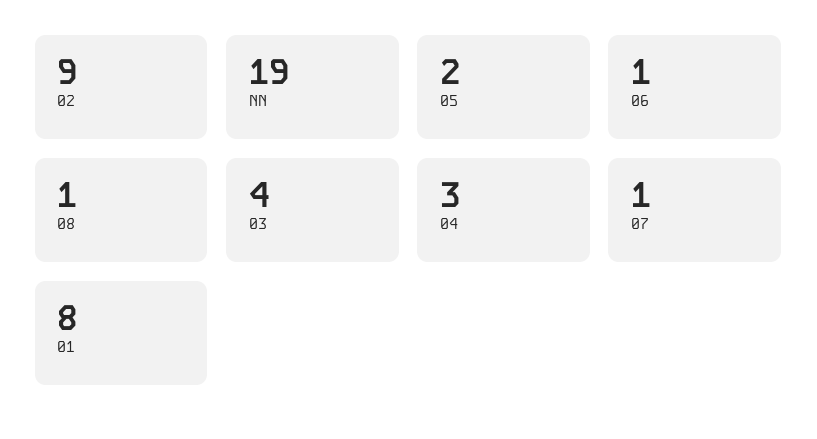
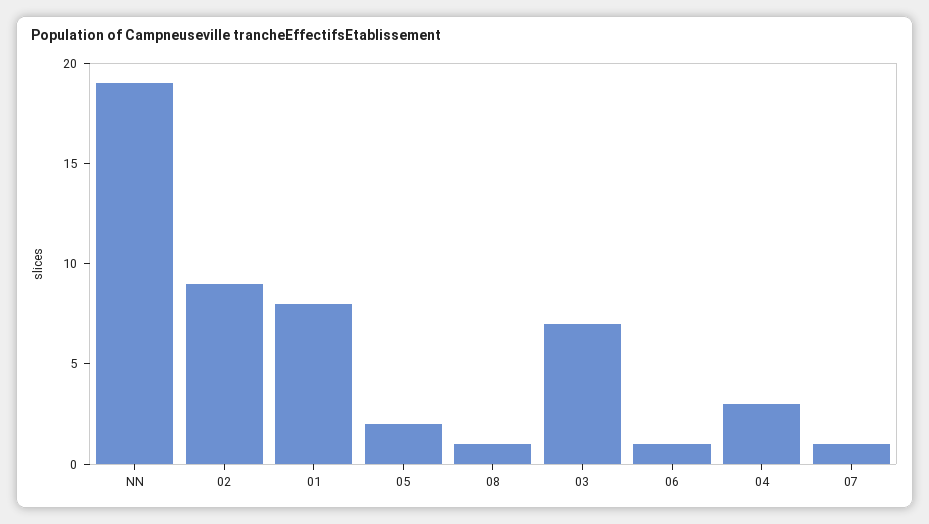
03: 4 -> 7

